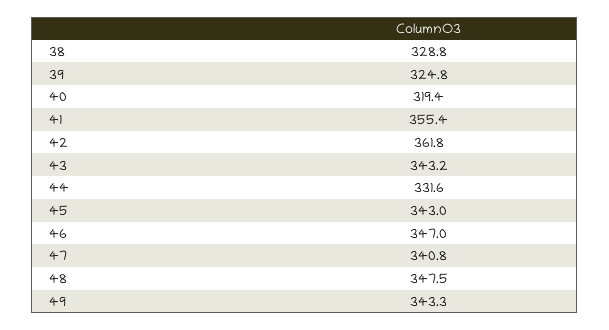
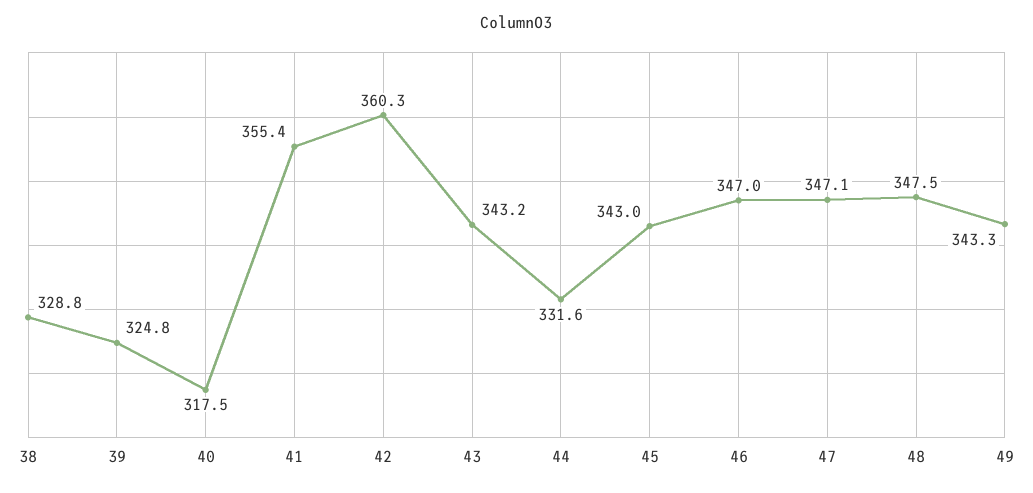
40: 319.4 -> 317.5
42: 361.8 -> 360.3
47: 340.8 -> 347.1

